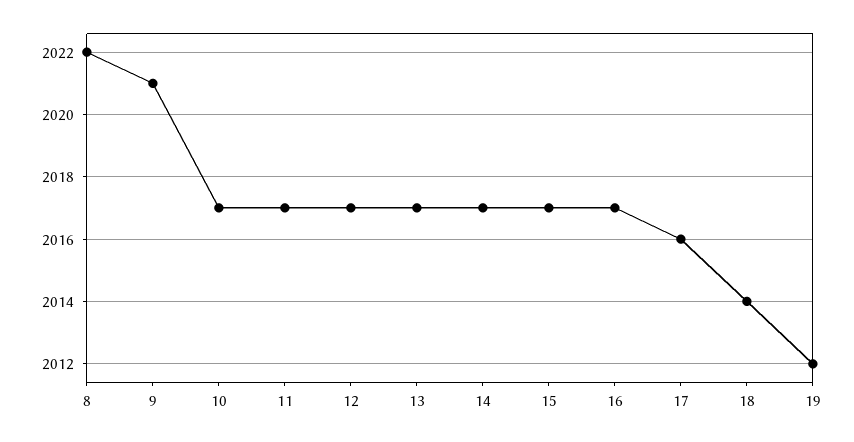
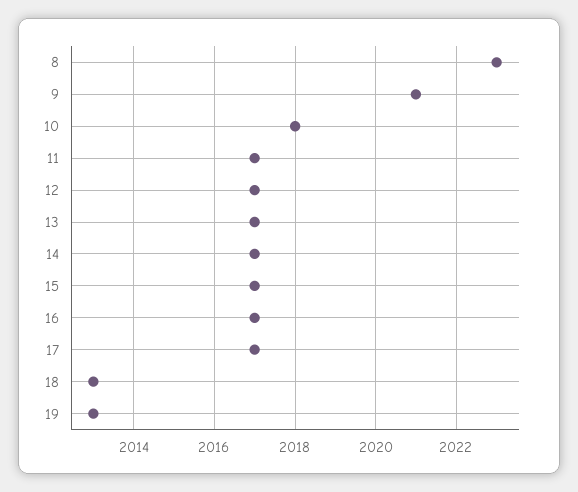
8: 2022 -> 2023
10: 2017 -> 2018
17: 2016 -> 2017
18: 2014 -> 2013
19: 2012 -> 2013

